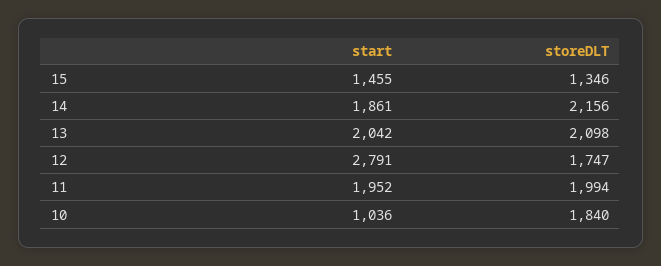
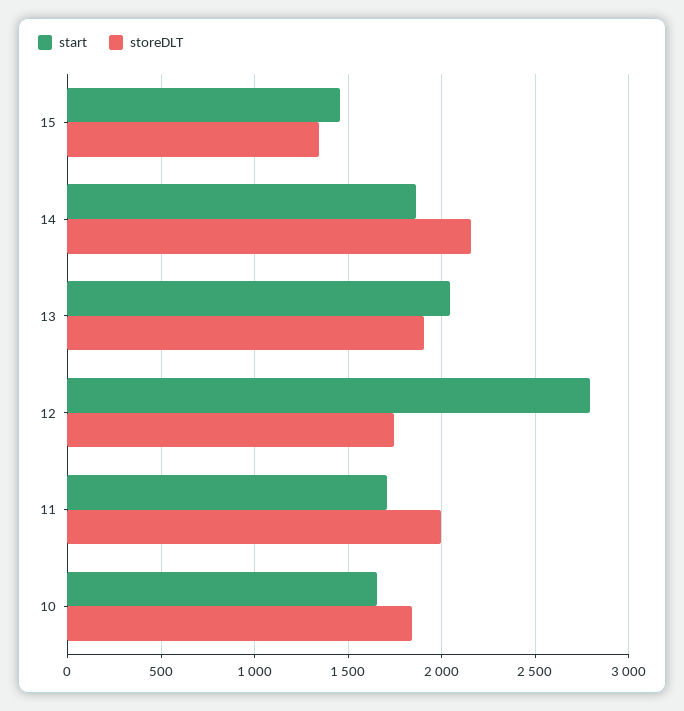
storeDLT, 13: 2098 -> 1900
start, 11: 1952 -> 1700
start, 10: 1036 -> 1650

